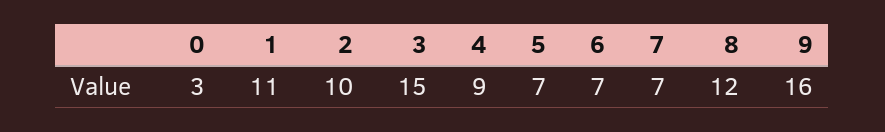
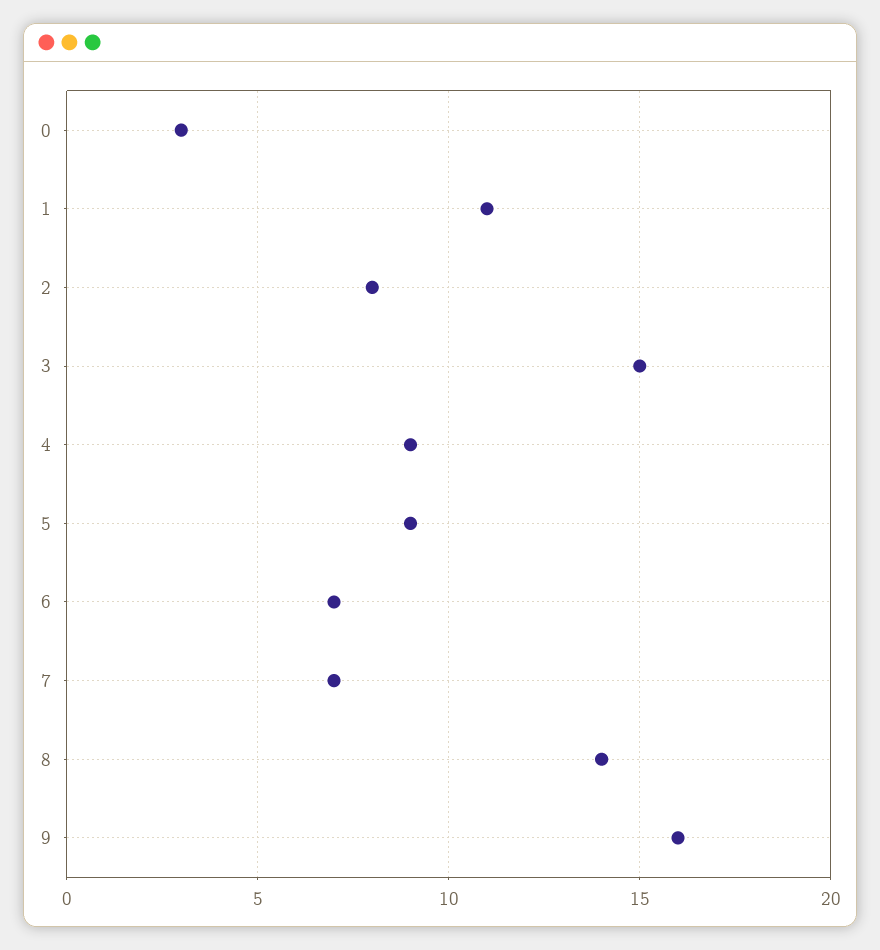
2: 10 -> 8
5: 7 -> 9
8: 12 -> 14

